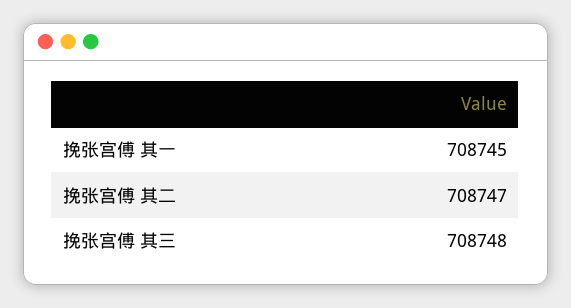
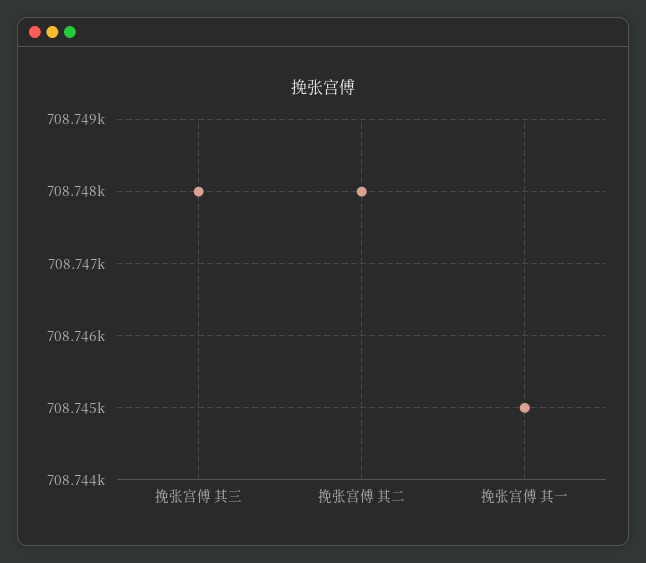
挽张宫傅 其二: 708747 -> 708748

